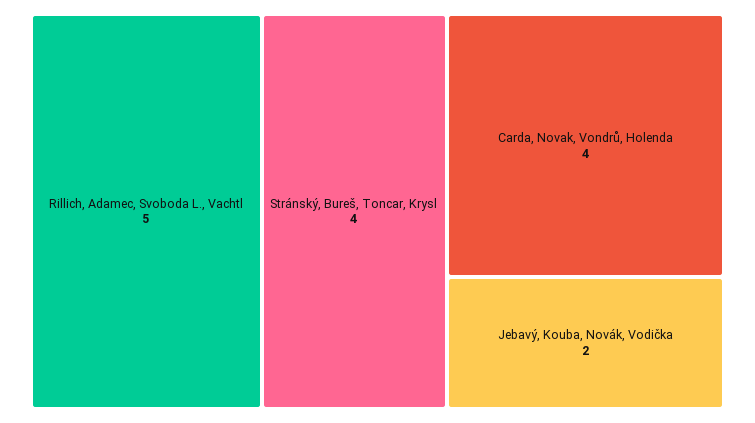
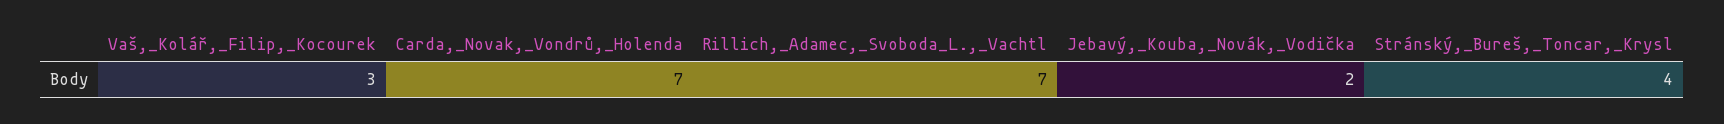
Rillich, Adamec, Svoboda L., Vachtl: 5 -> 7
Carda, Novak, Vondrů, Holenda: 4 -> 7
Vaš,_Kolář,_Filip,_Kocourek: none -> 3

